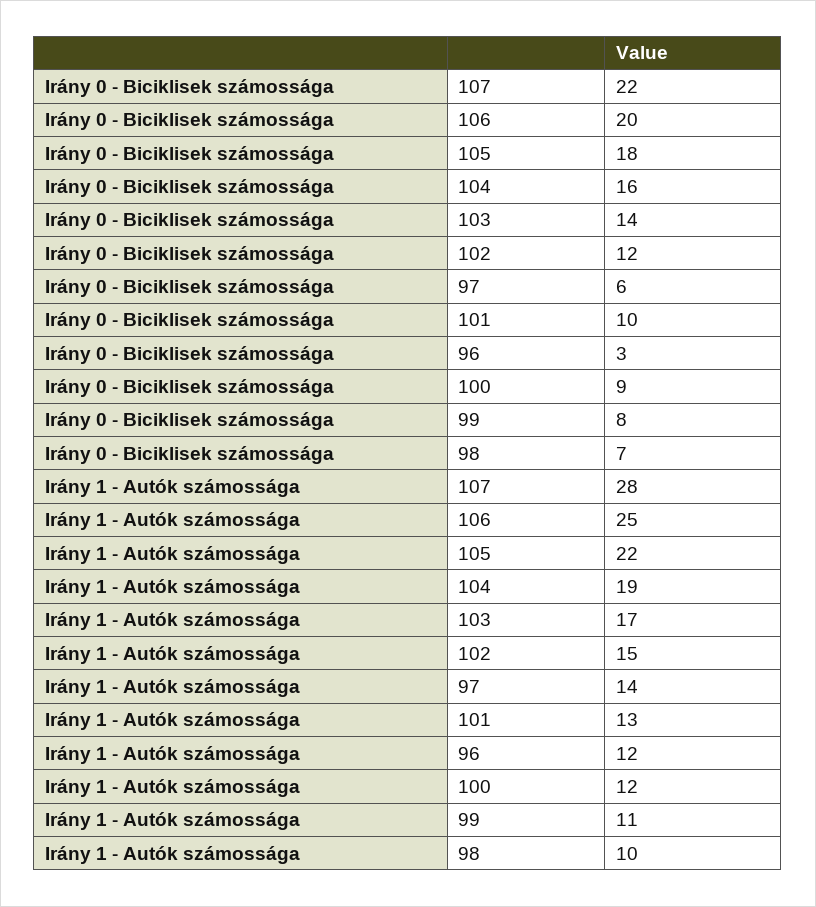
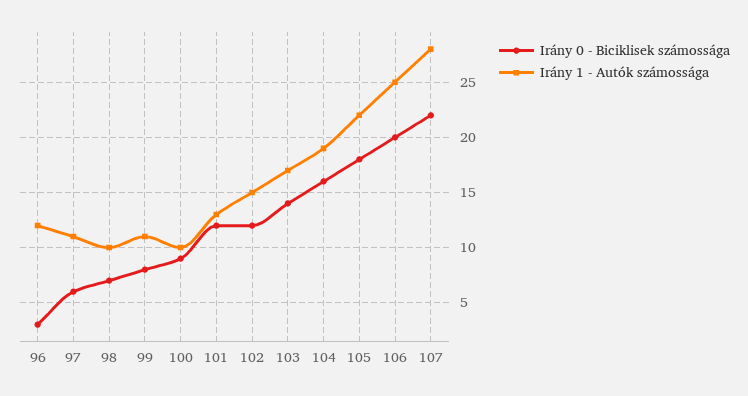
Irány 0 - Biciklisek számossága, 101: 10 -> 12
Irány 1 - Autók számossága, 97: 14 -> 11
Irány 1 - Autók számossága, 100: 12 -> 10

